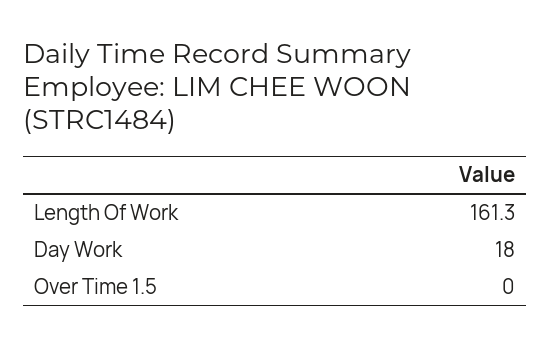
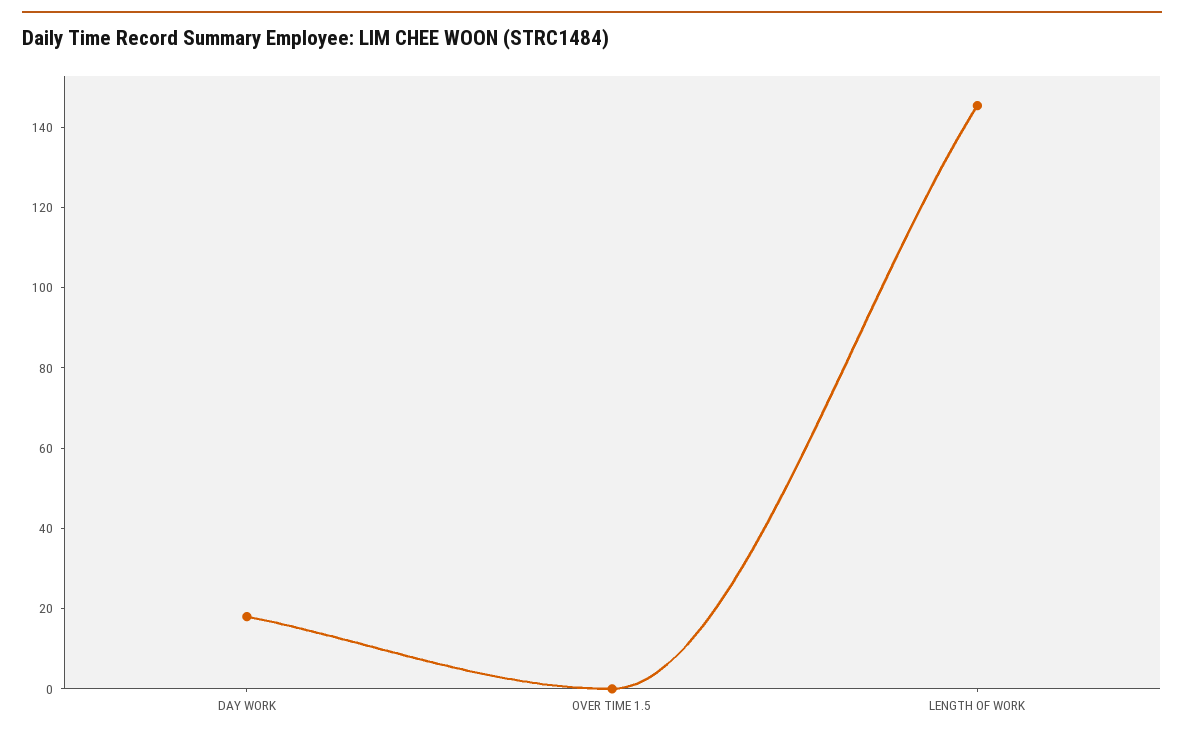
Length Of Work: 161.3 -> 145

